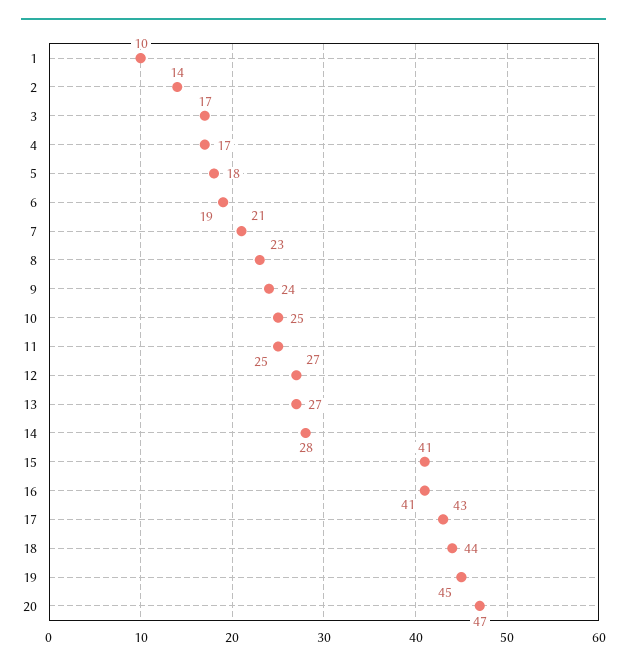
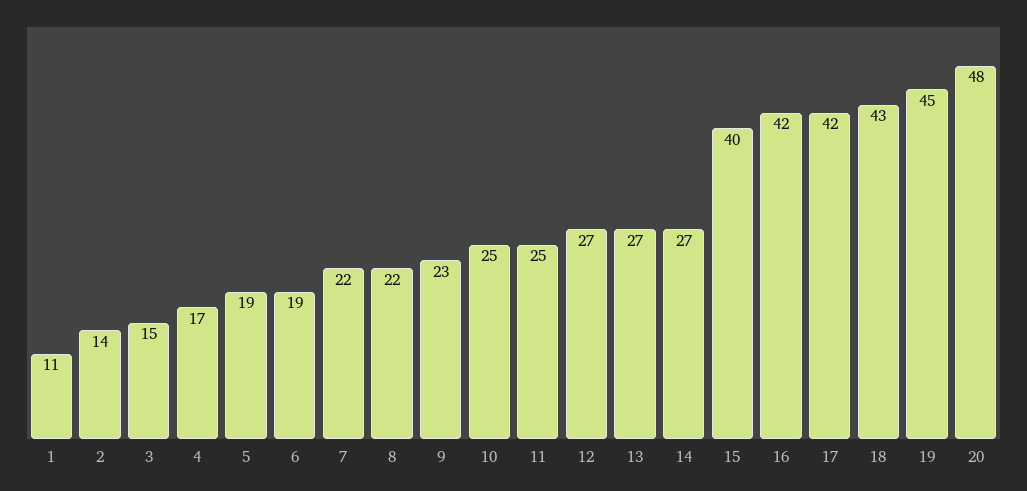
1: 10 -> 11
3: 17 -> 15
5: 18 -> 19
7: 21 -> 22
8: 23 -> 22
9: 24 -> 23
14: 28 -> 27
15: 41 -> 40
16: 41 -> 42
17: 43 -> 42
18: 44 -> 43
20: 47 -> 48

